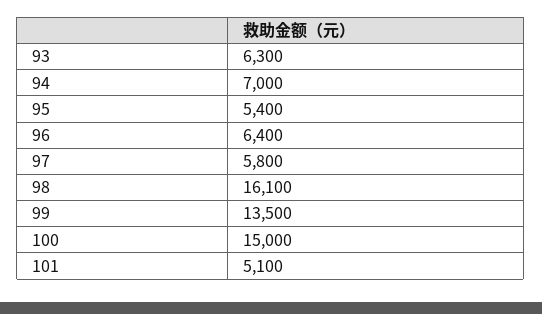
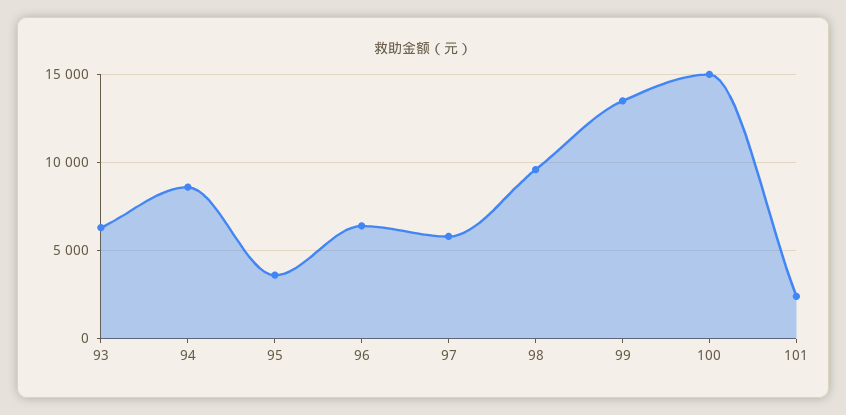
94: 7000 -> 8500
95: 5400 -> 3500
98: 16100 -> 9500
101: 5100 -> 2500

